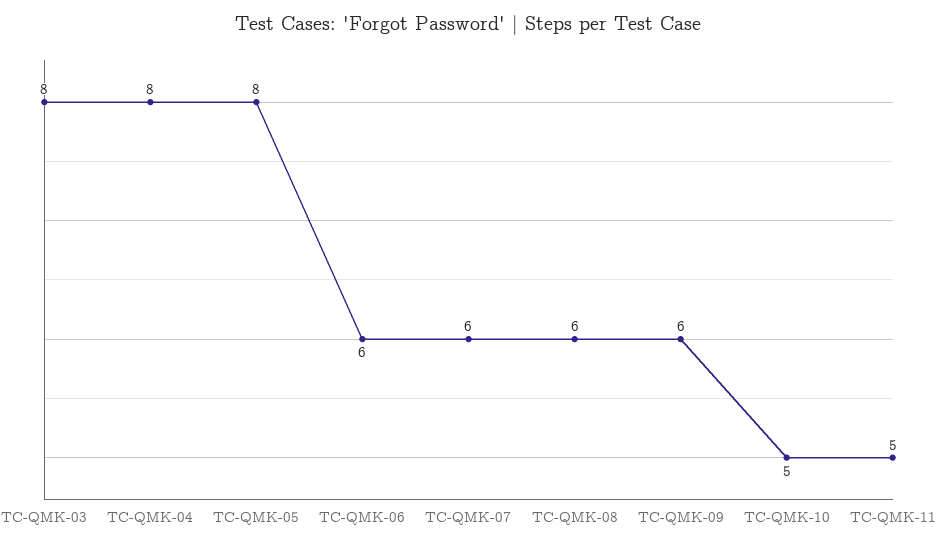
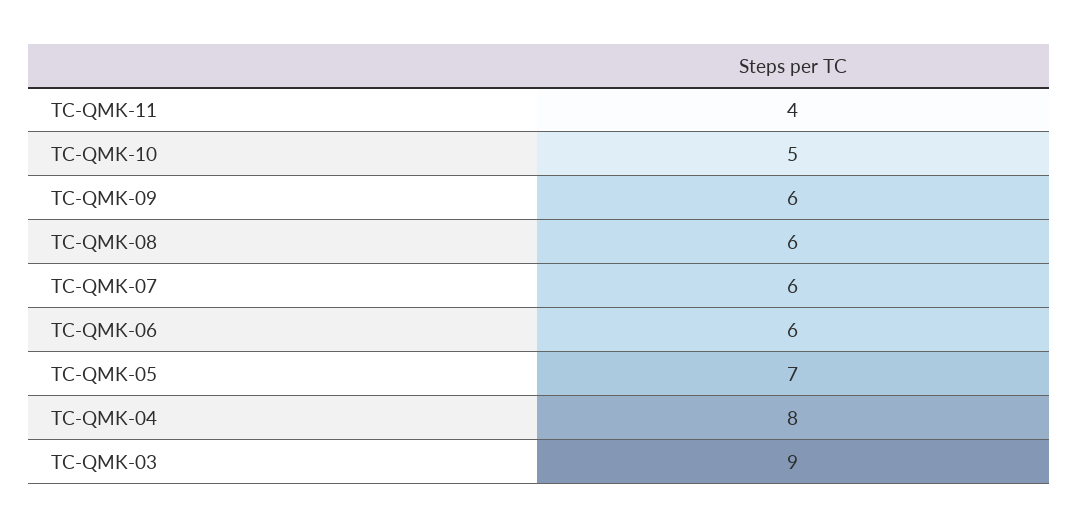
TC-QMK-03: 8 -> 9
TC-QMK-05: 8 -> 7
TC-QMK-11: 5 -> 4

